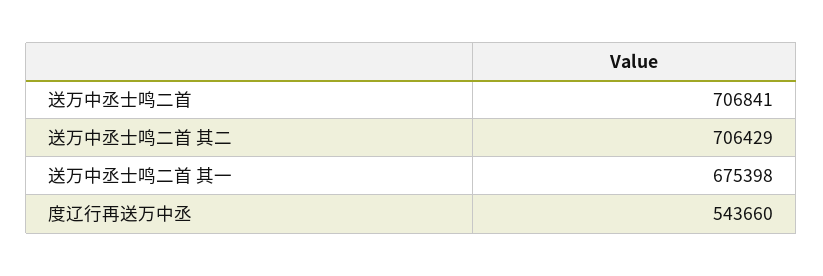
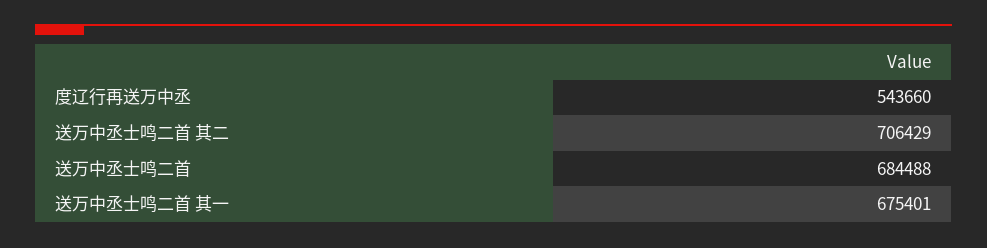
送万中丞士鸣二首: 706841 -> 684488
送万中丞士鸣二首 其一: 675398 -> 675401

